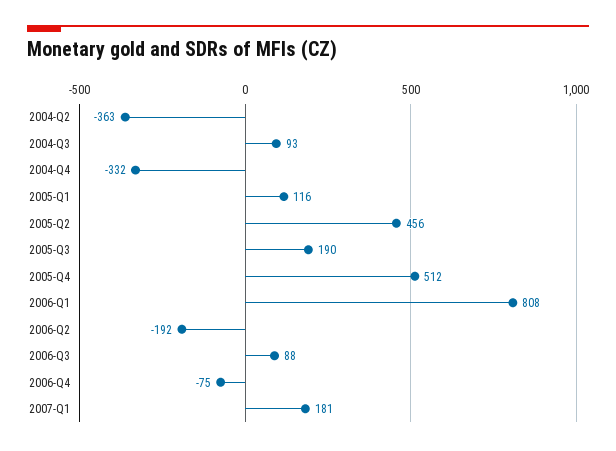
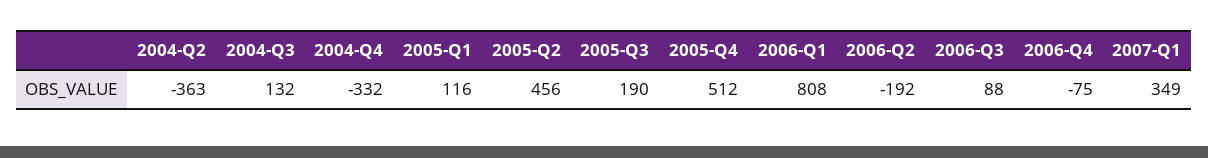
2004-Q3: 93 -> 132
2007-Q1: 181 -> 349

